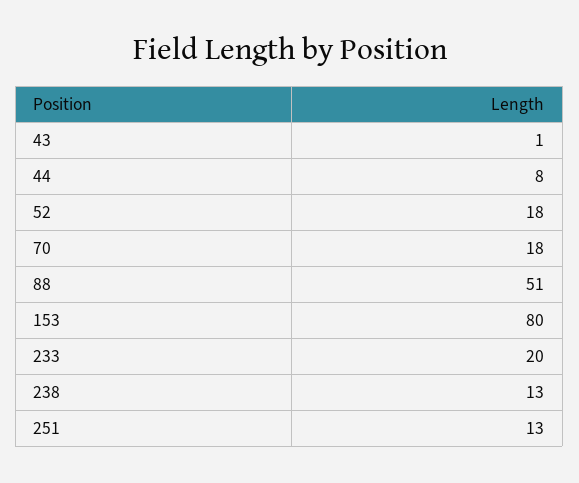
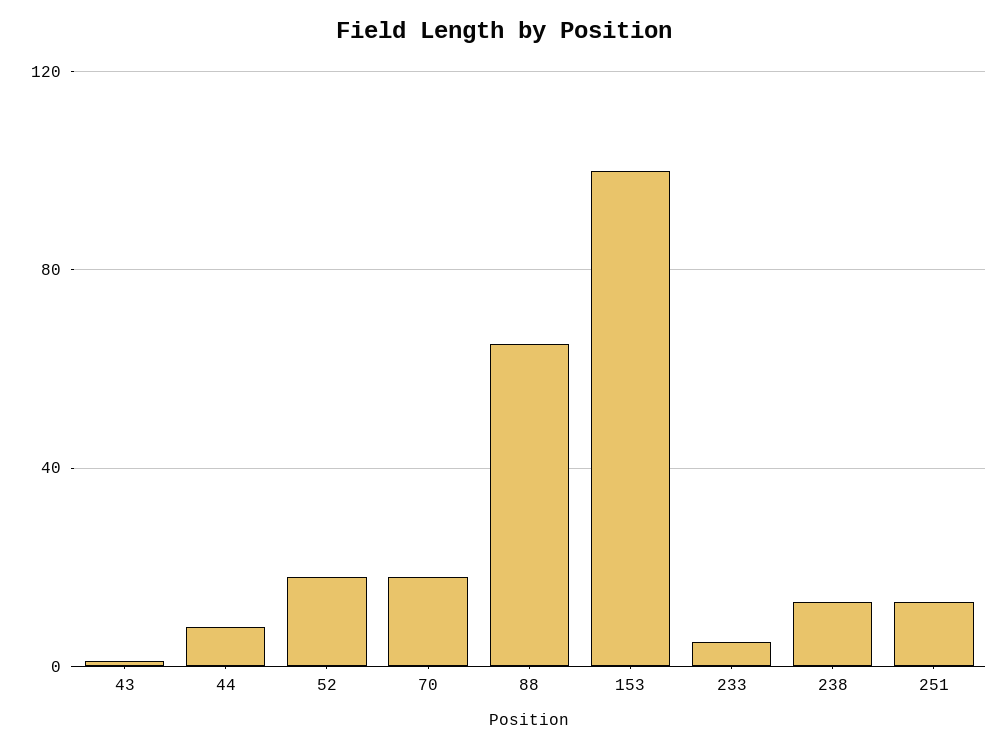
88: 51 -> 65
153: 80 -> 100
233: 20 -> 5

